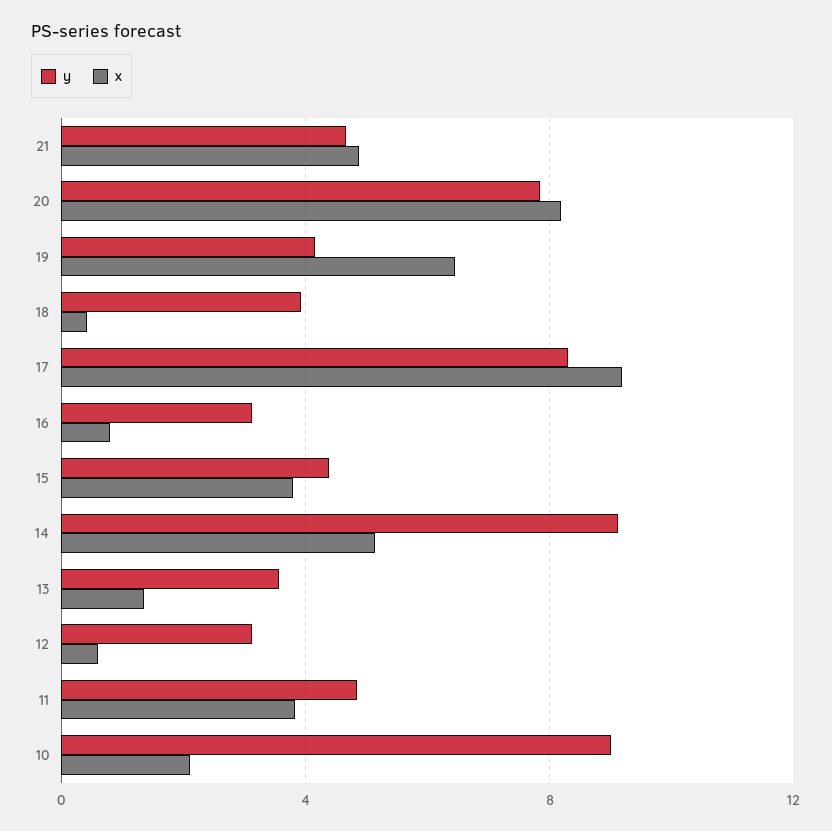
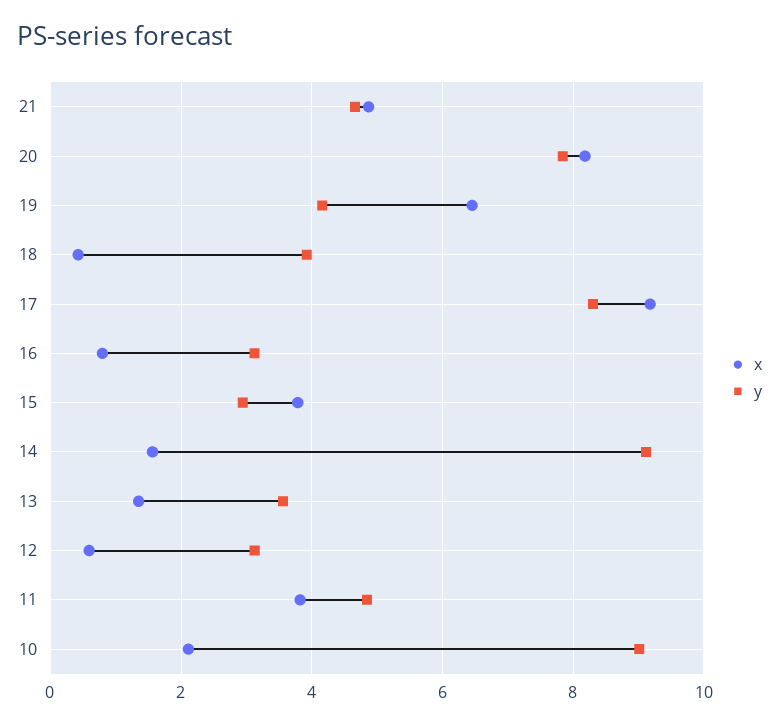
y, 15: 4.5 -> 3
x, 14: 5 -> 1.6

